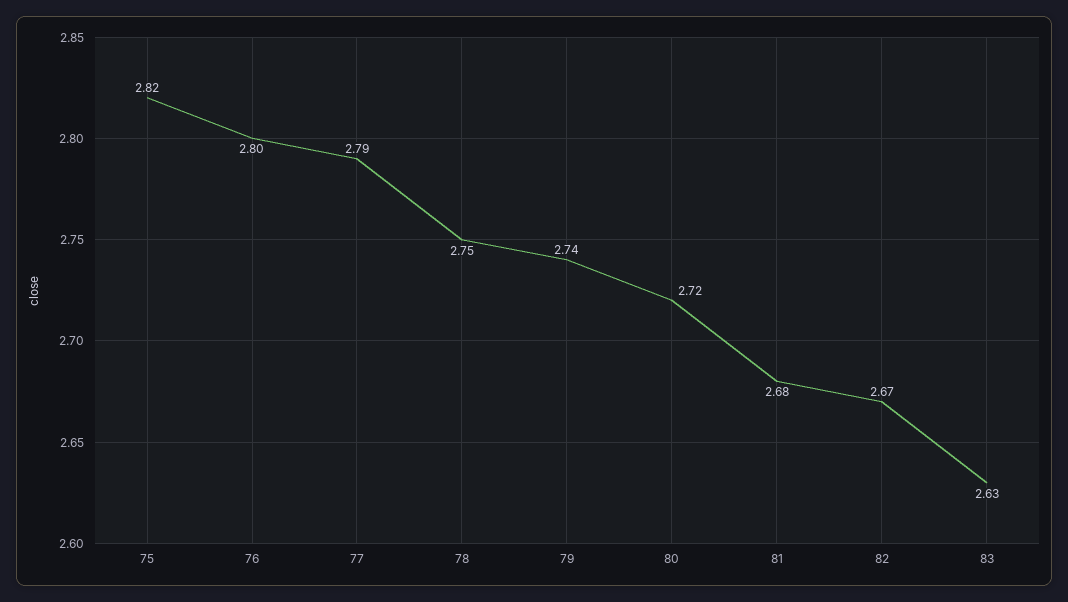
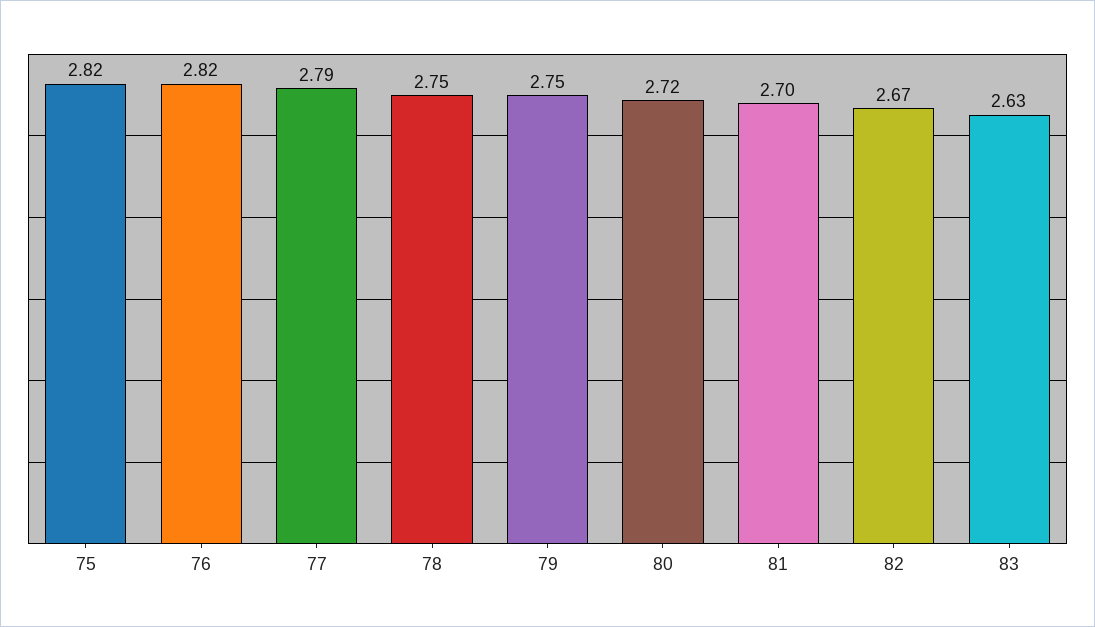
76: 2.8 -> 2.82
79: 2.74 -> 2.75
81: 2.68 -> 2.7

